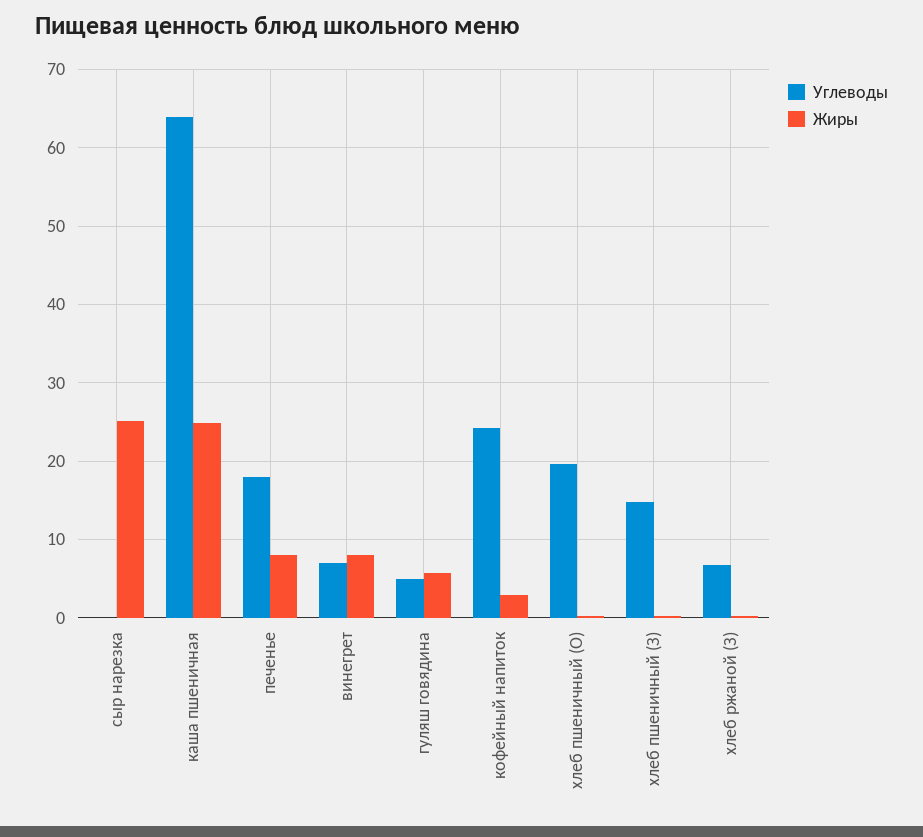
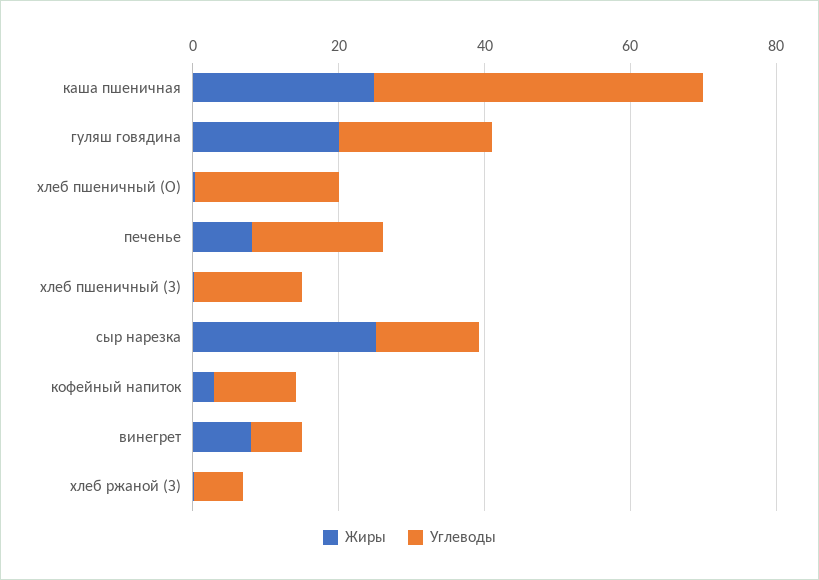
Углеводы, сыр нарезка: 0 -> 15
Углеводы, каша пшеничная: 64 -> 45
Углеводы, гуляш говядина: 5 -> 20
Жиры, гуляш говядина: 6 -> 20
Углеводы, кофейный напиток: 24 -> 10

